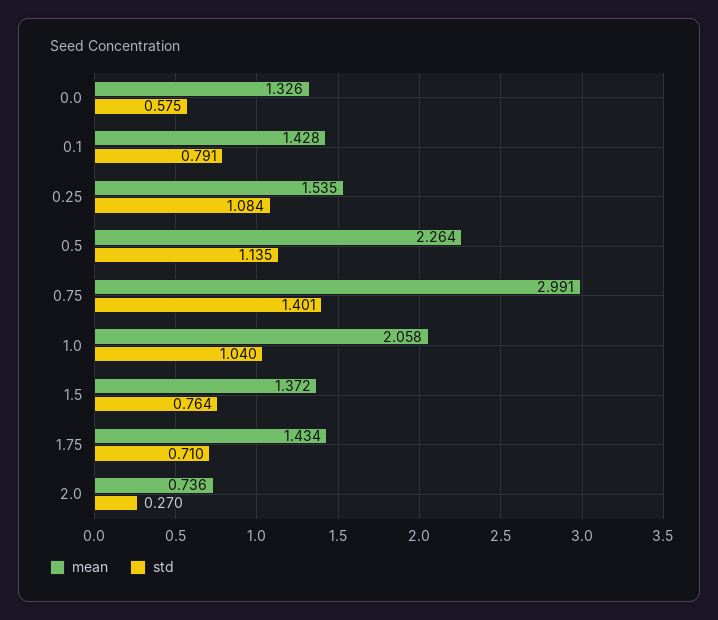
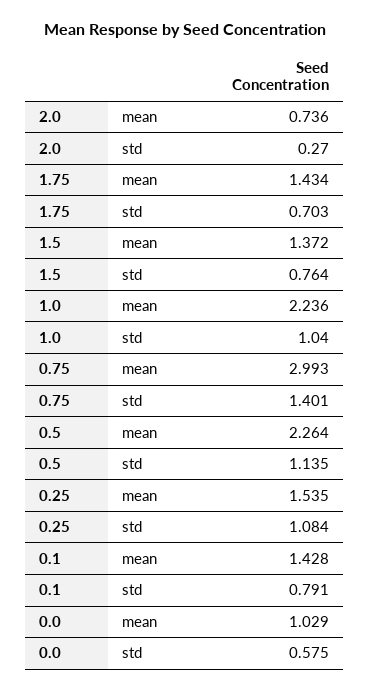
mean, 0.0: 1.326 -> 1.029
mean, 0.75: 2.991 -> 2.993
mean, 1.0: 2.058 -> 2.236
std, 1.75: 0.71 -> 0.703

